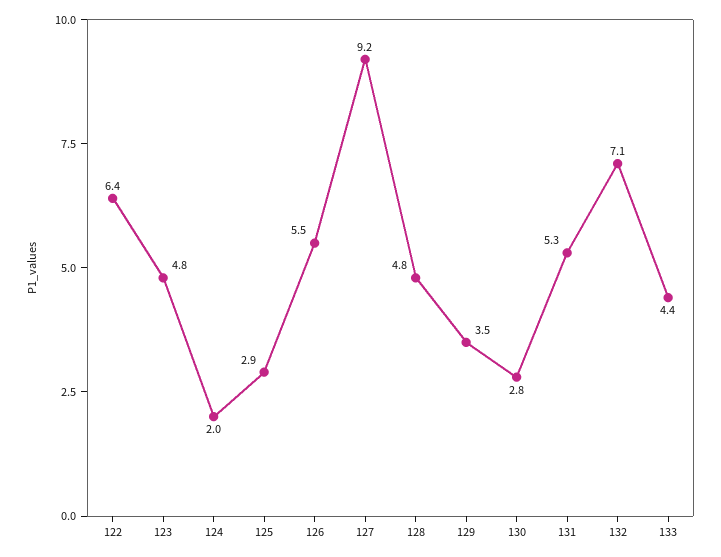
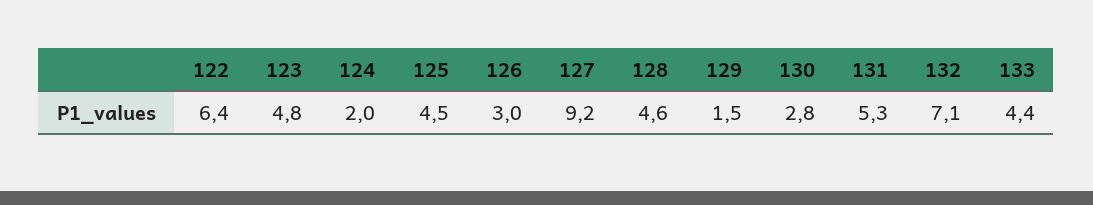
125: 2.9 -> 4.5
126: 5.5 -> 3
128: 4.8 -> 4.6
129: 3.5 -> 1.5

